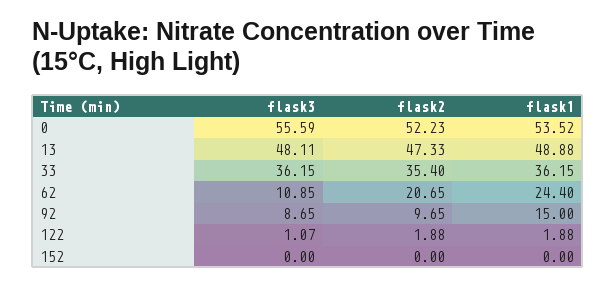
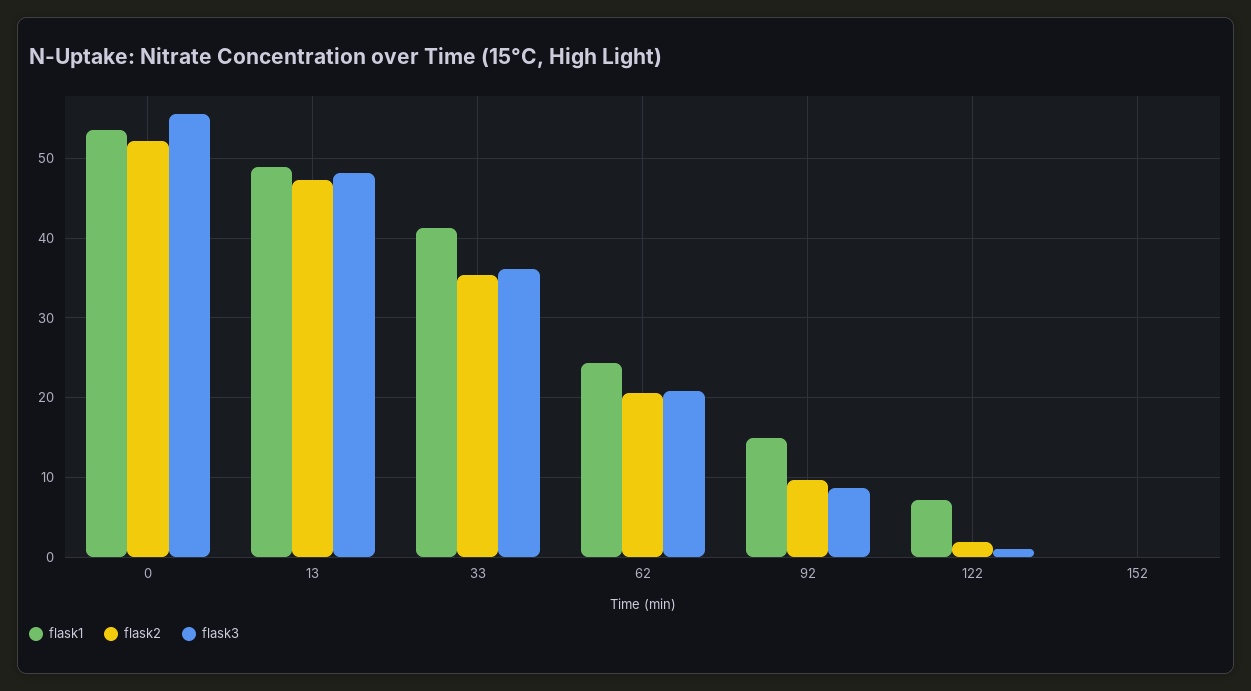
flask1, 33: 36.15 -> 41
flask3, 62: 10.85 -> 21
flask1, 122: 1.88 -> 7

